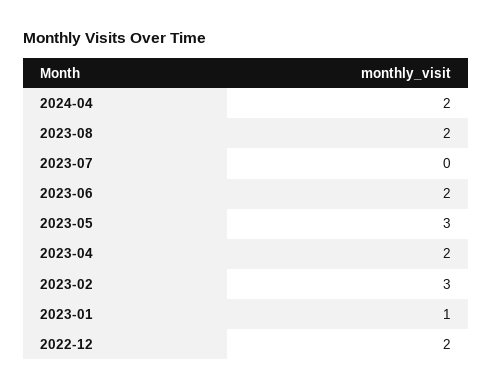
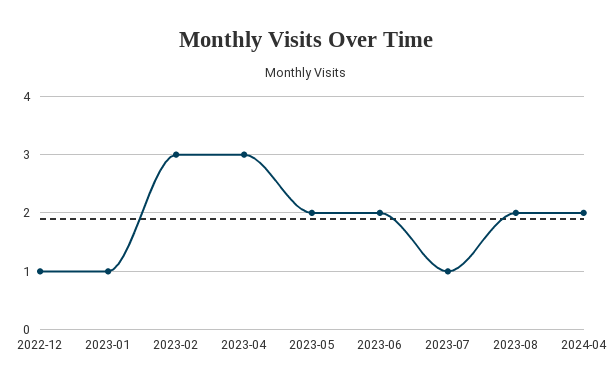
2023-07: 0 -> 1
2023-05: 3 -> 2
2023-04: 2 -> 3
2022-12: 2 -> 1

